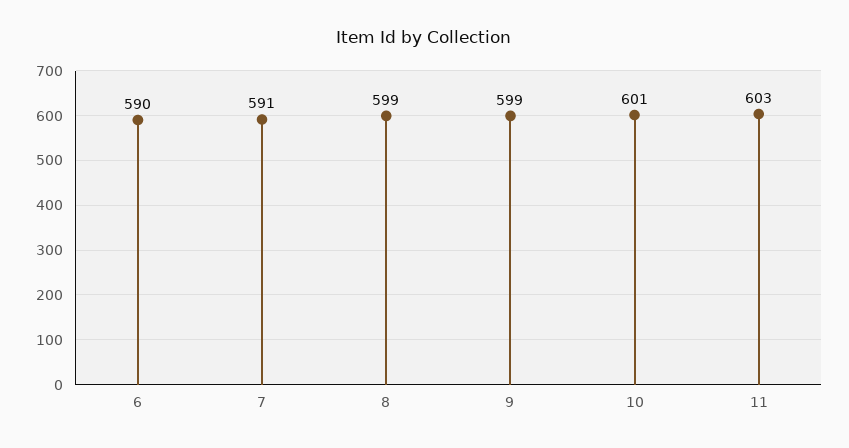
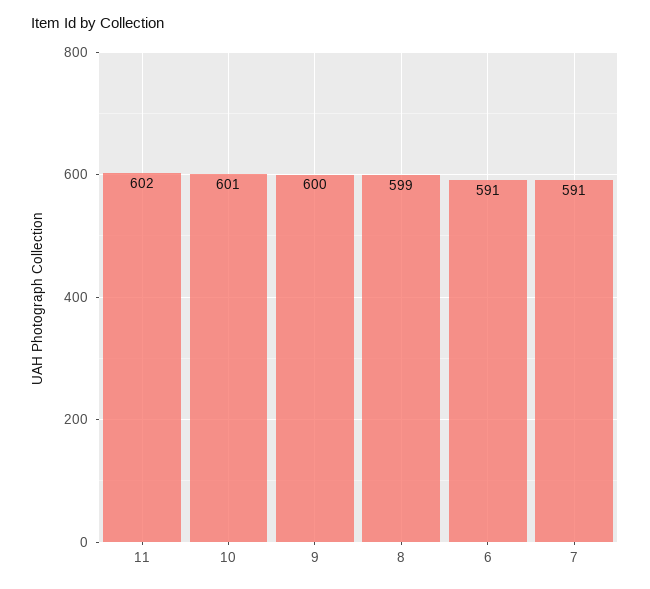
6: 590 -> 591
9: 599 -> 600
11: 603 -> 602

